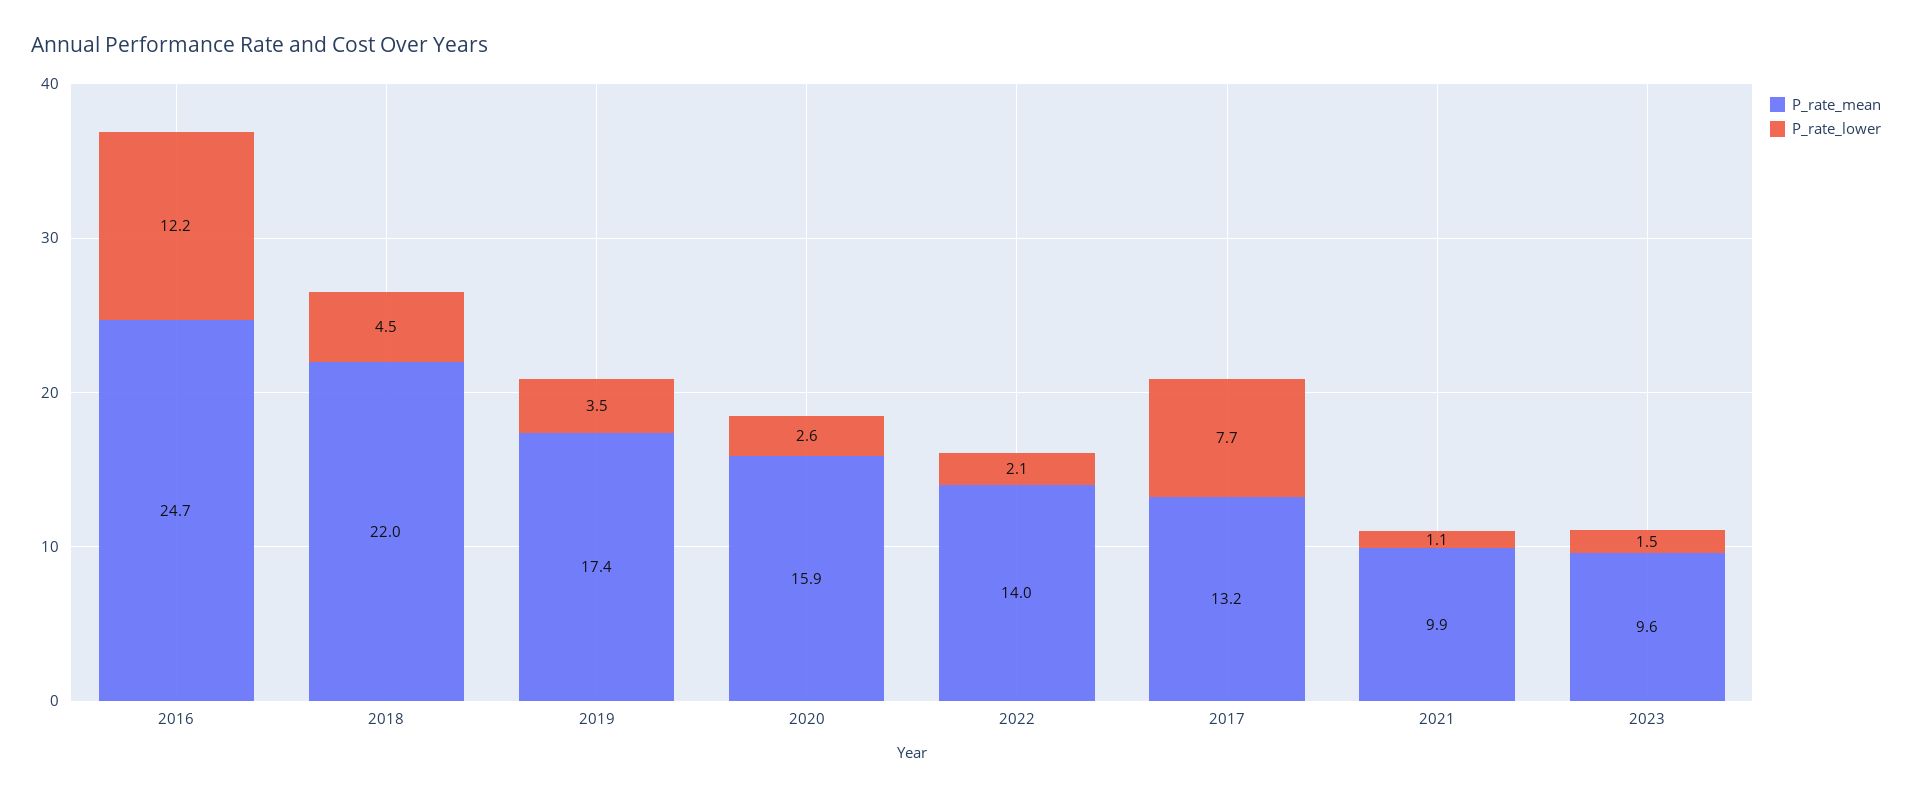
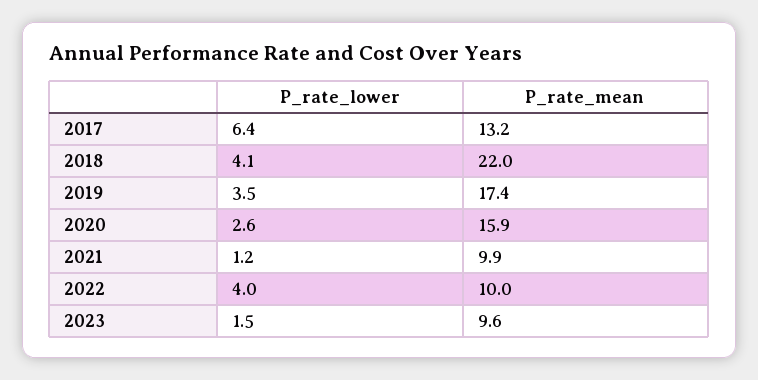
P_rate_mean, 2016: 24.7 -> none
P_rate_lower, 2016: 12.2 -> none
P_rate_lower, 2018: 4.5 -> 4.1
P_rate_mean, 2022: 14 -> 10
P_rate_lower, 2022: 2.1 -> 4
P_rate_lower, 2017: 7.7 -> 6.4
P_rate_lower, 2021: 1.1 -> 1.2

